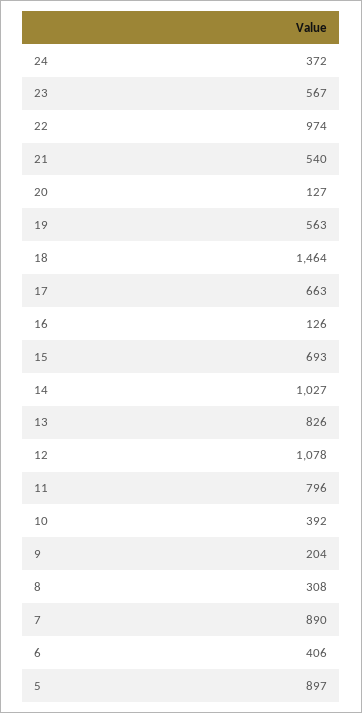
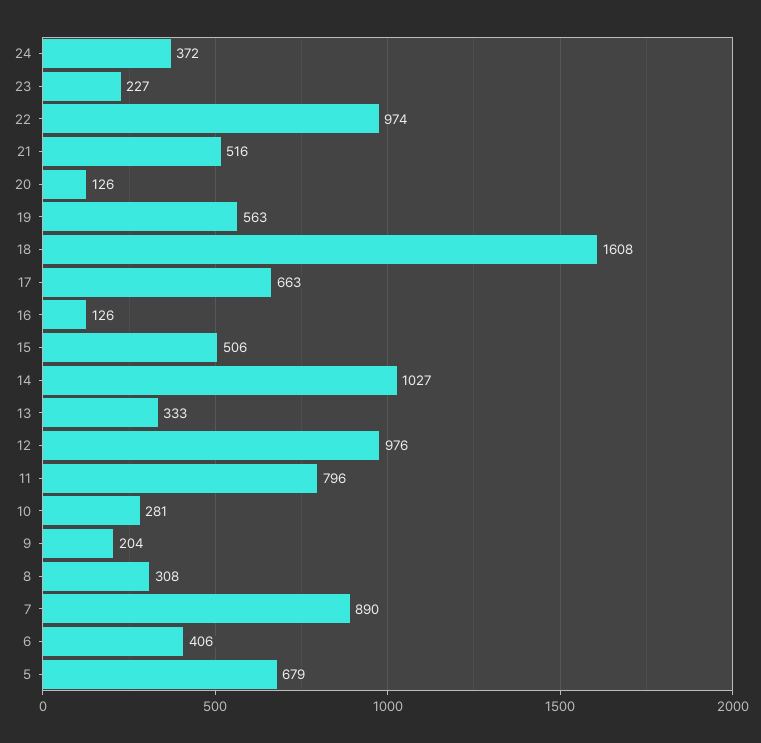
23: 567 -> 227
21: 540 -> 516
20: 127 -> 126
18: 1464 -> 1608
15: 693 -> 506
13: 826 -> 333
12: 1078 -> 976
10: 392 -> 281
5: 897 -> 679

